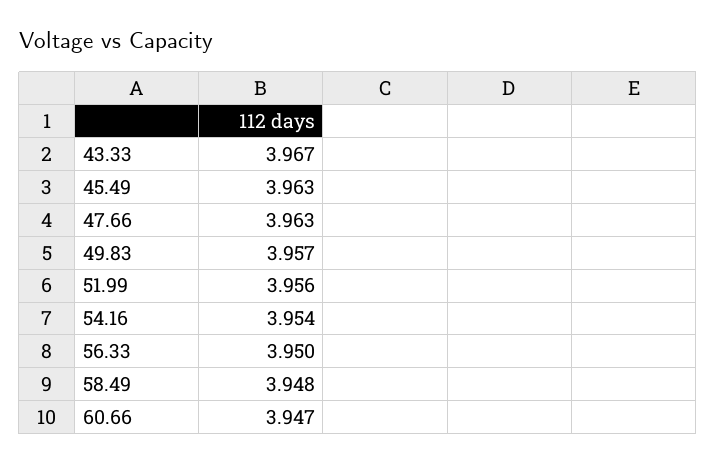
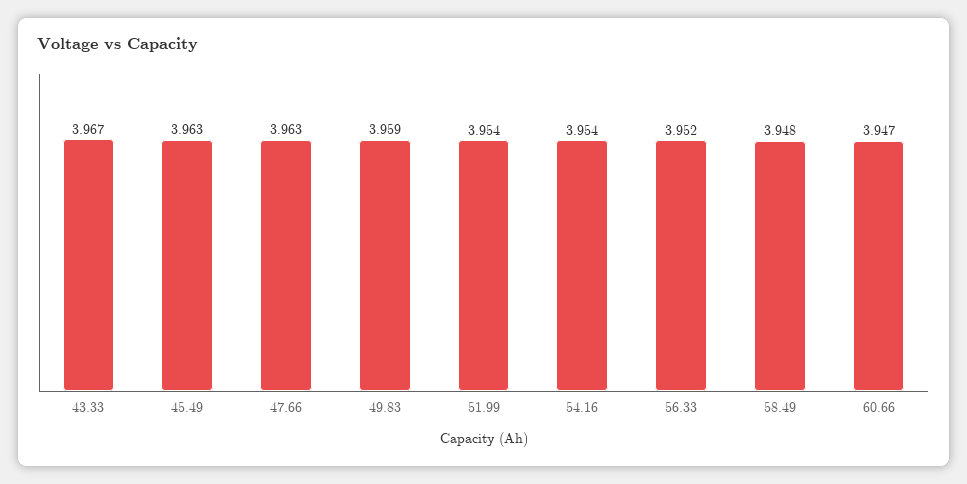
49.83: 3.957 -> 3.959
51.99: 3.956 -> 3.954
56.33: 3.95 -> 3.952

